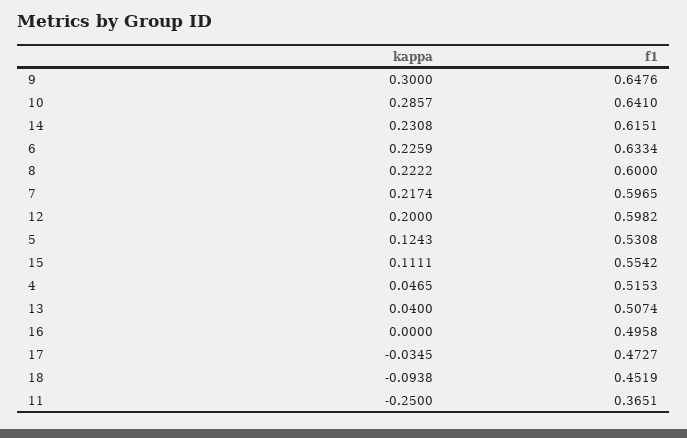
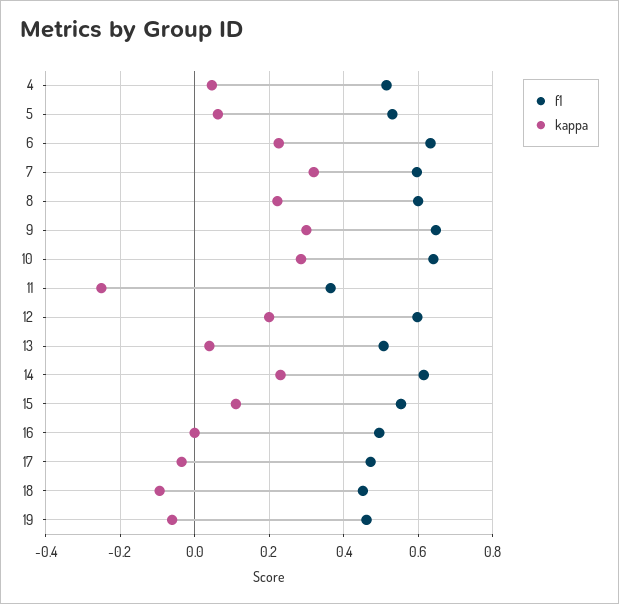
kappa, 7: 0.2174 -> 0.32
kappa, 5: 0.1243 -> 0.06
f1, 19: none -> 0.46
kappa, 19: none -> -0.06

